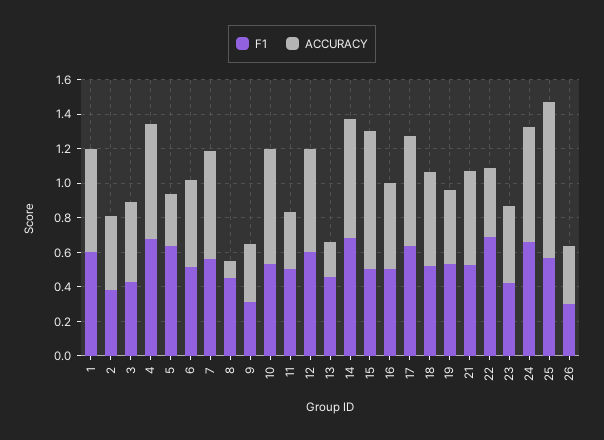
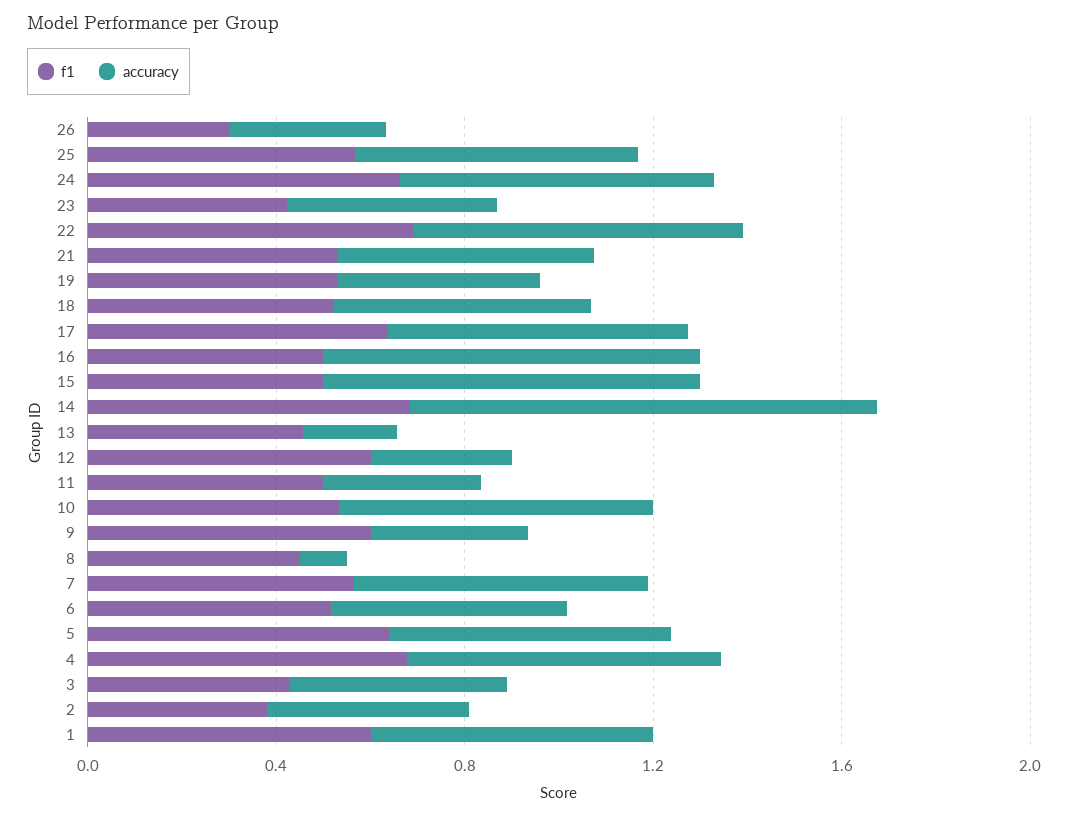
ACCURACY, 5: 0.3 -> 0.6
F1, 9: 0.3 -> 0.6
ACCURACY, 12: 0.6 -> 0.3
ACCURACY, 14: 0.7 -> 1
ACCURACY, 16: 0.5 -> 0.8
ACCURACY, 22: 0.4 -> 0.7
ACCURACY, 25: 0.9 -> 0.6

